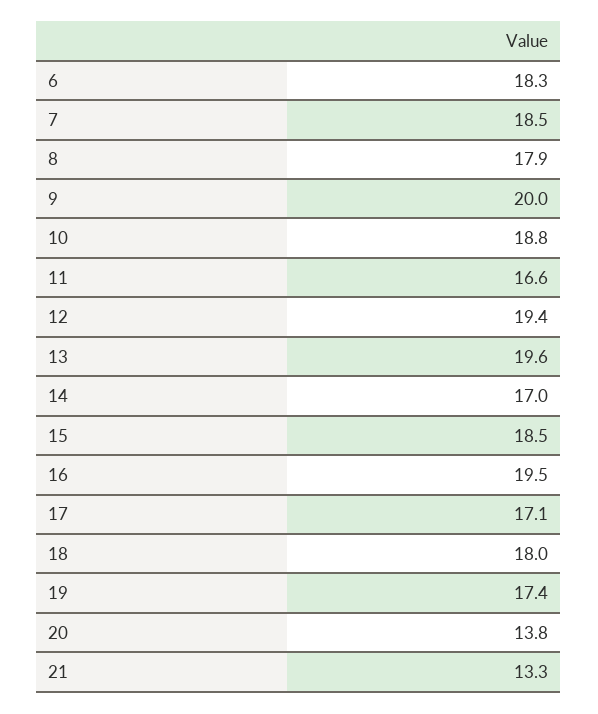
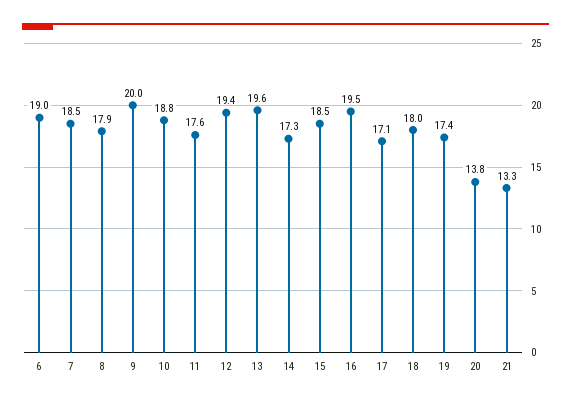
6: 18.3 -> 19
11: 16.6 -> 17.6
14: 17 -> 17.3

